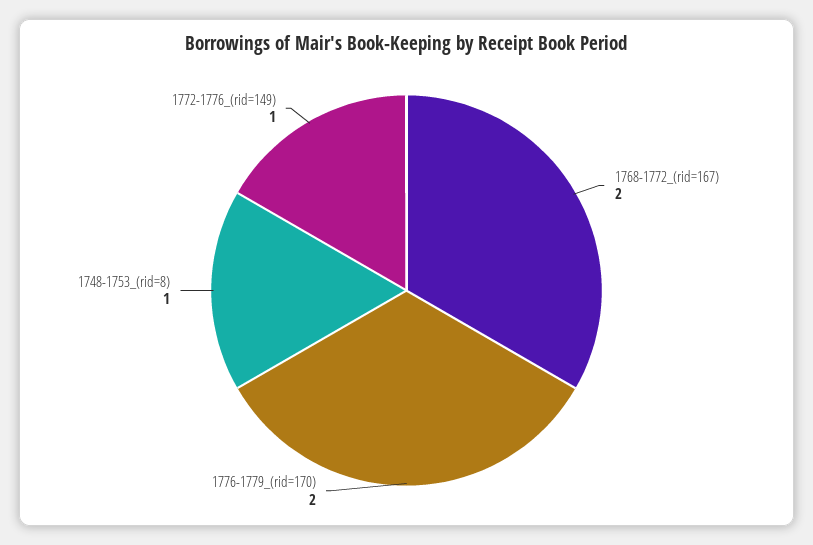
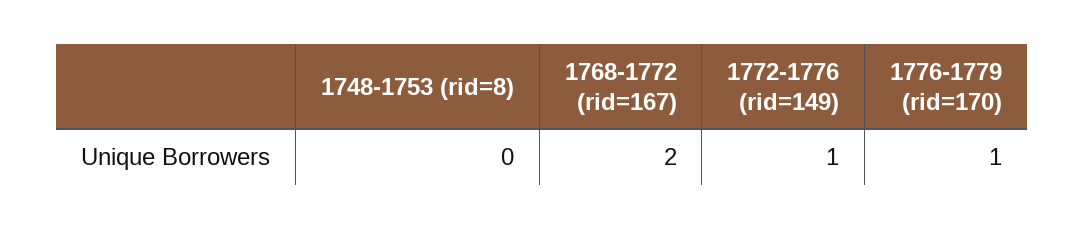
1776-1779_(rid=170): 2 -> 1
1748-1753_(rid=8): 1 -> 0

